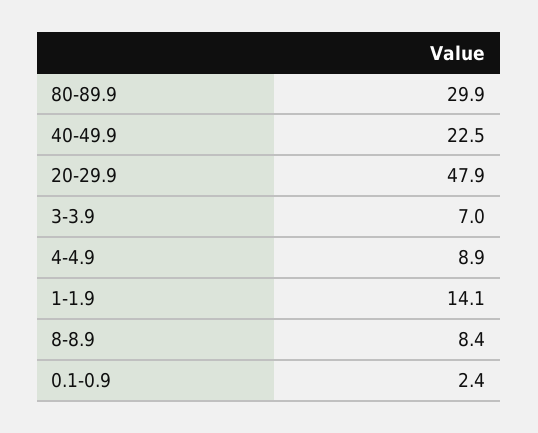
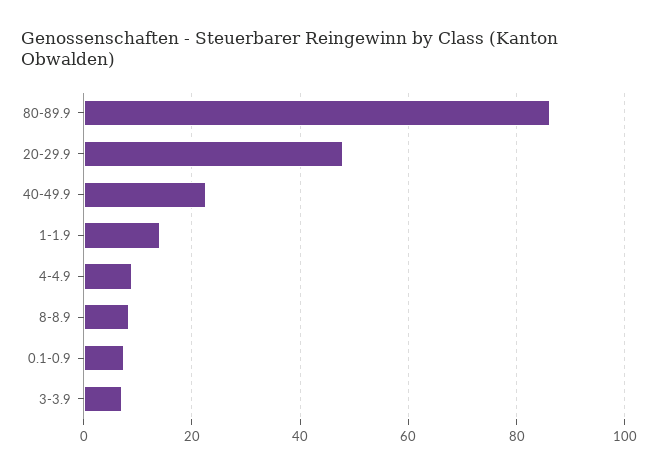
80-89.9: 29.9 -> 86
0.1-0.9: 2.4 -> 8

